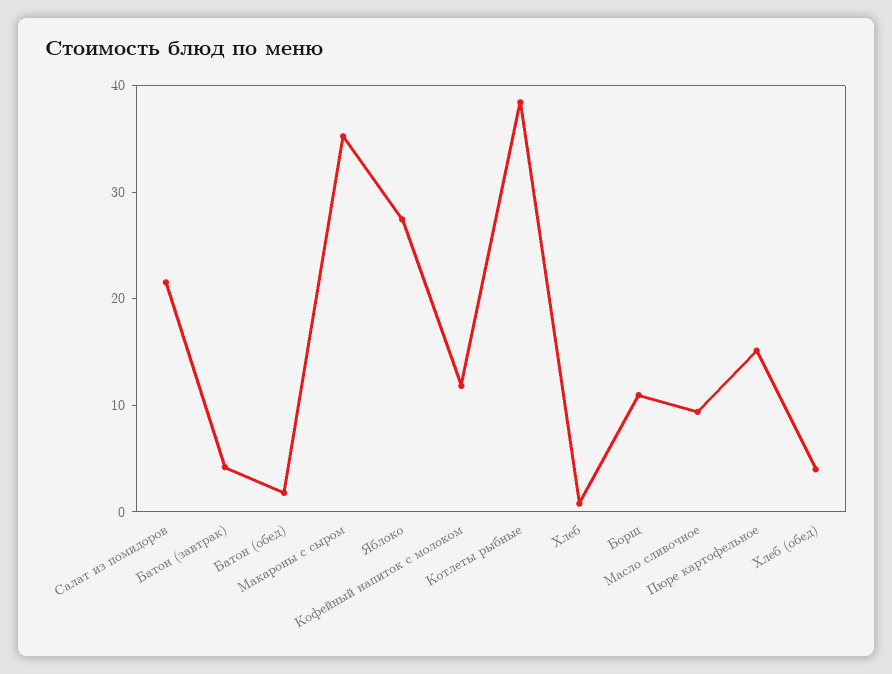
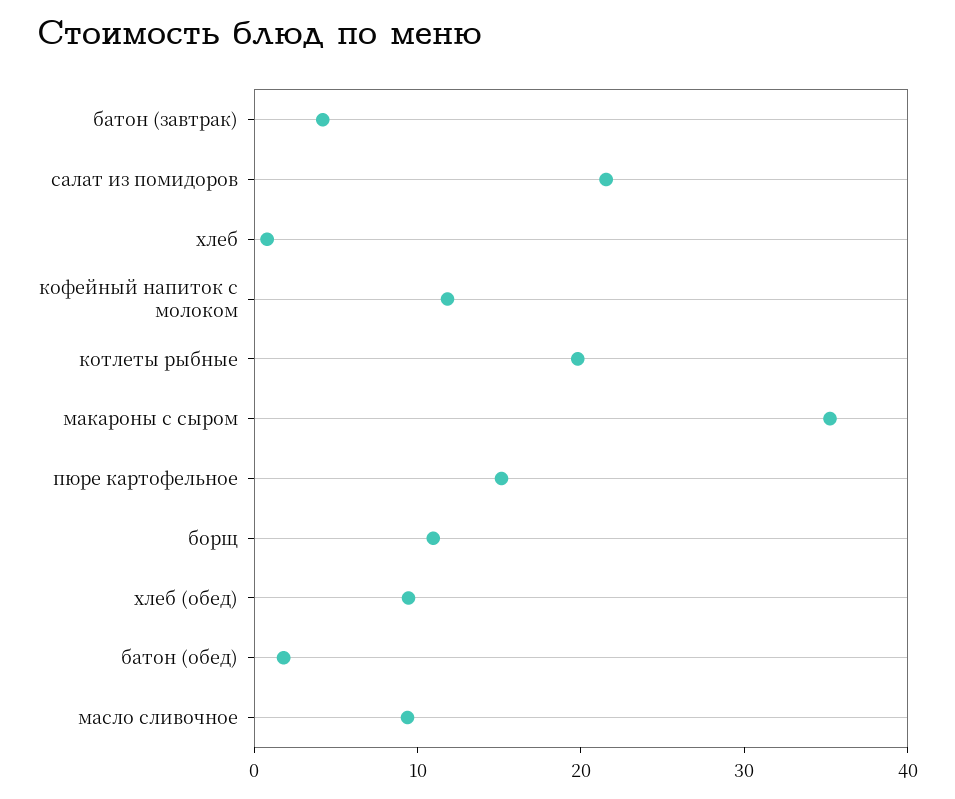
Яблоко: 28 -> none
Котлеты рыбные: 38 -> 20
Хлеб (обед): 4 -> 10

